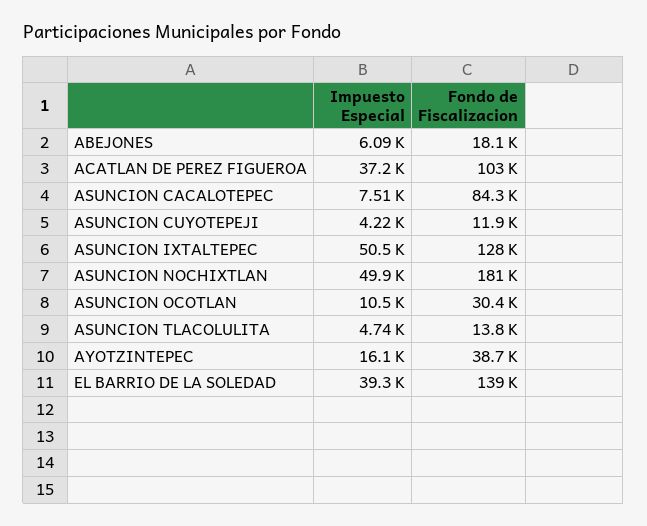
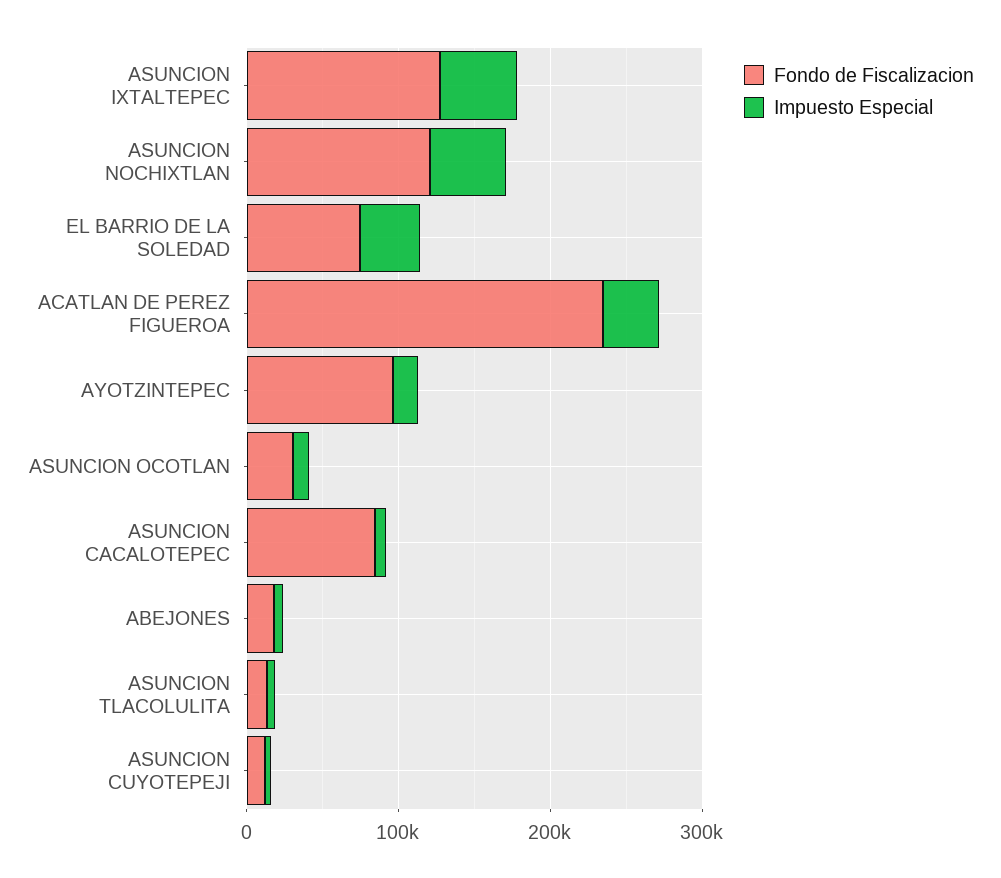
Fondo de Fiscalizacion, ACATLAN DE PEREZ FIGUEROA: 103000 -> 240000
Fondo de Fiscalizacion, ASUNCION NOCHIXTLAN: 181000 -> 120000
Fondo de Fiscalizacion, AYOTZINTEPEC: 38700 -> 100000
Fondo de Fiscalizacion, EL BARRIO DE LA SOLEDAD: 139000 -> 80000

